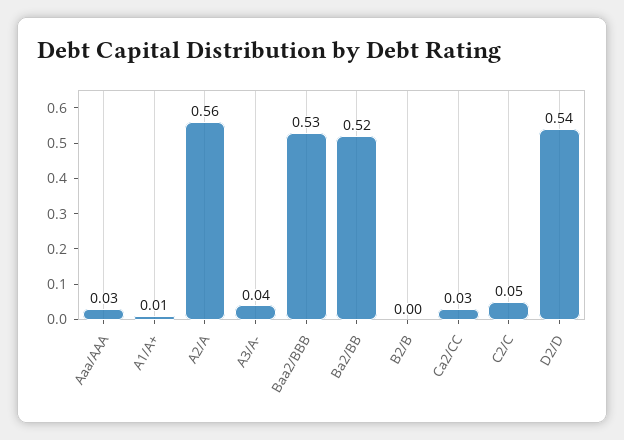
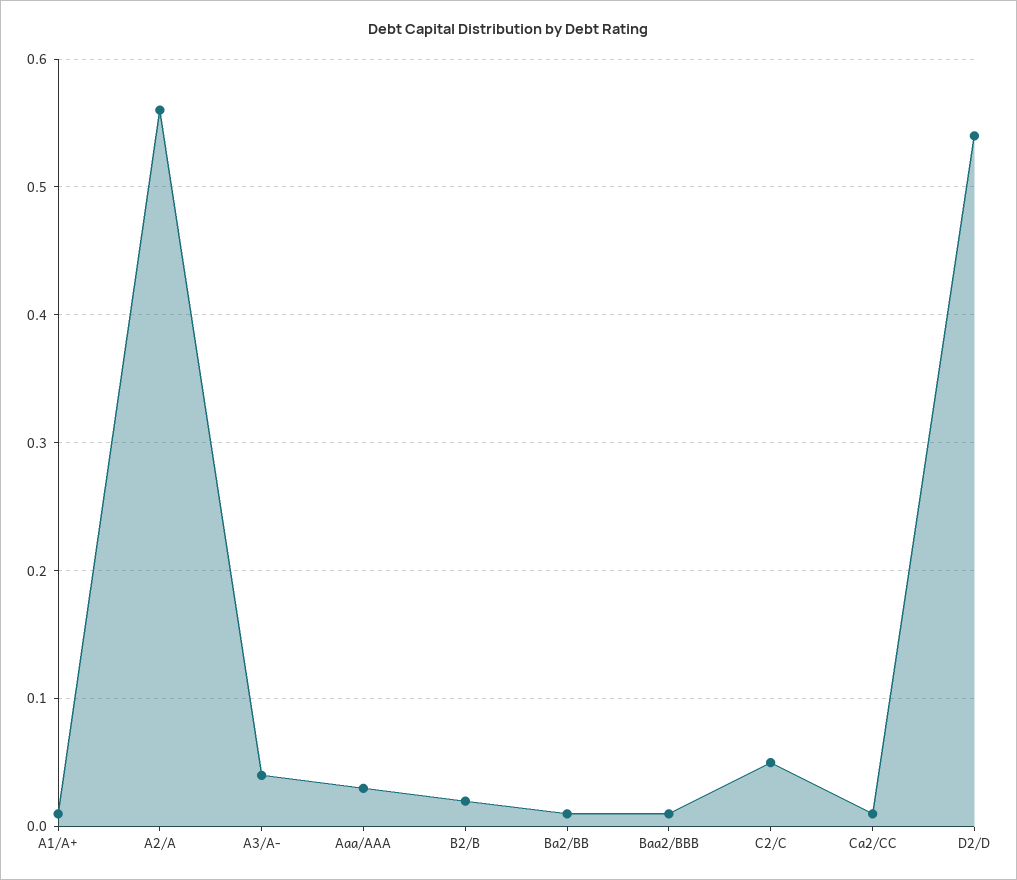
Baa2/BBB: 0.53 -> 0.01
Ba2/BB: 0.52 -> 0.01
B2/B: 0 -> 0.02
Ca2/CC: 0.03 -> 0.01

